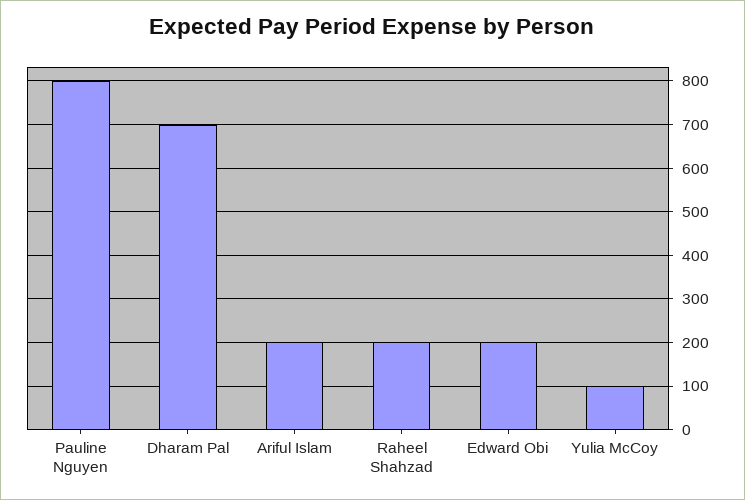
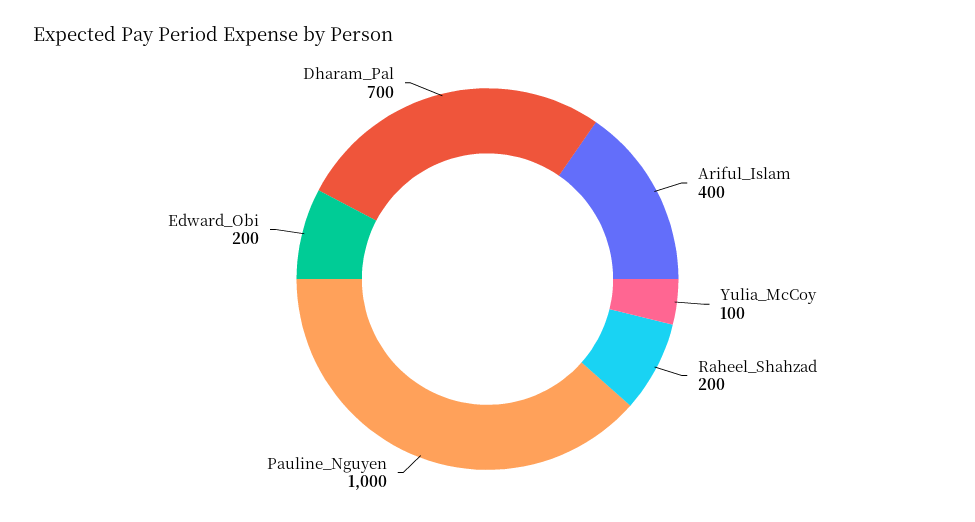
Pauline Nguyen: 800 -> 1000
Ariful Islam: 200 -> 400

